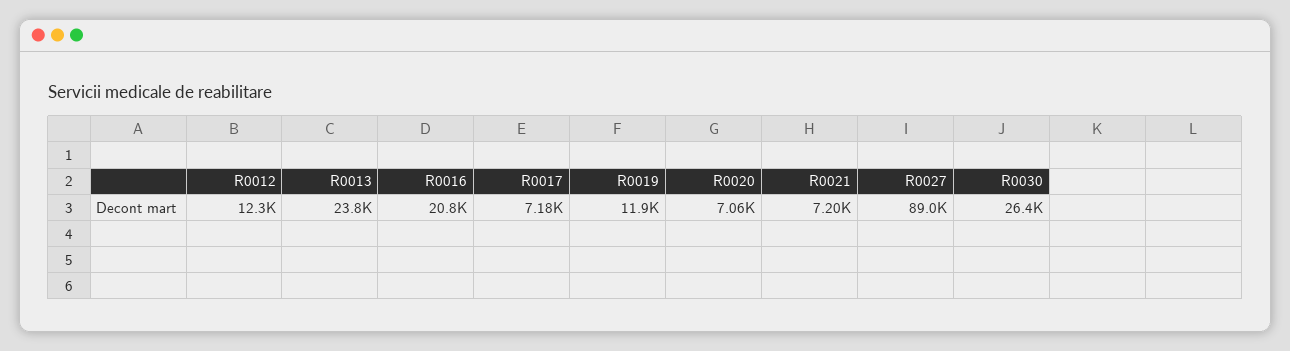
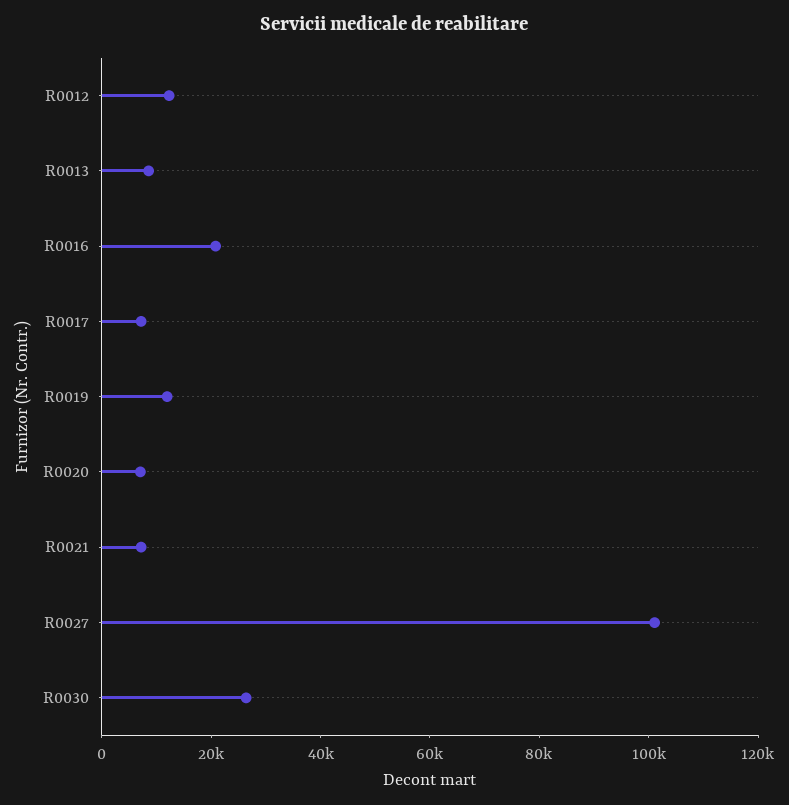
R0013: 23800 -> 10000
R0027: 89000 -> 100000

